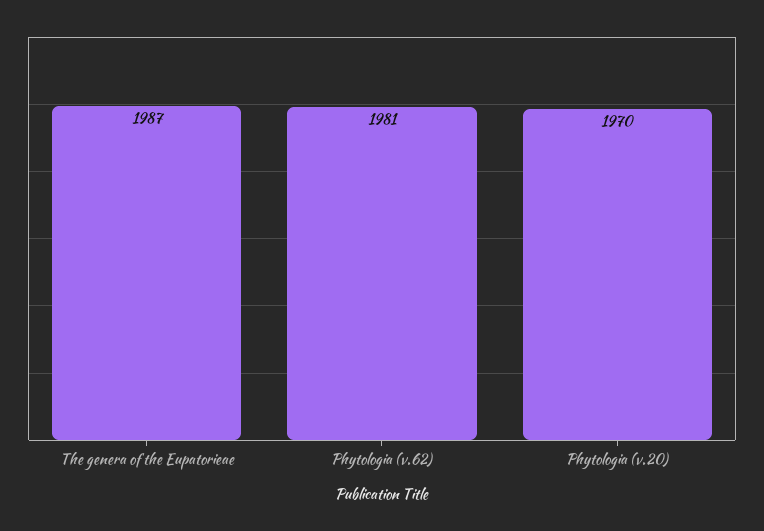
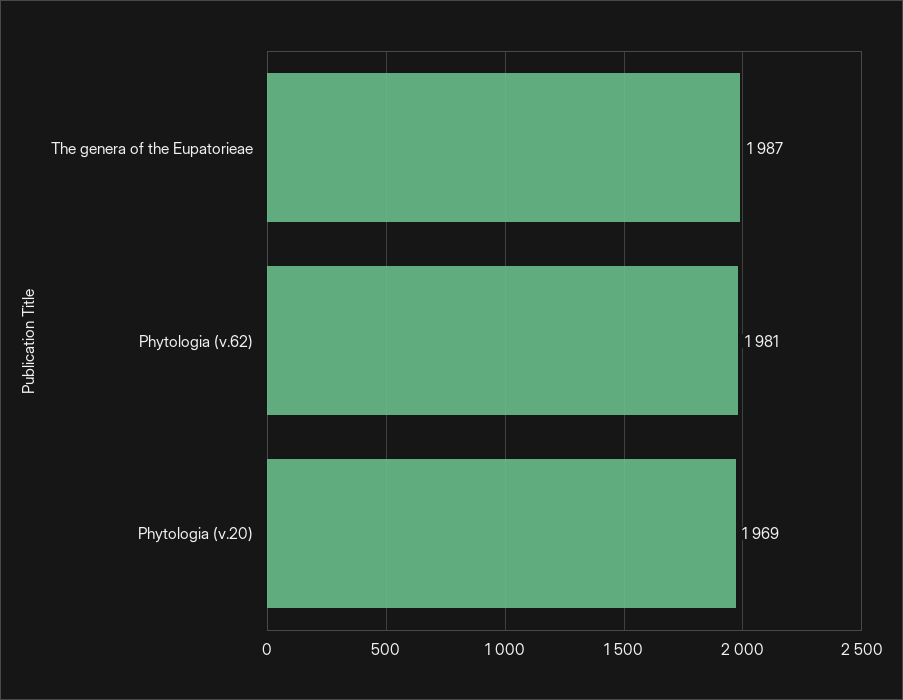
Phytologia (v.20): 1970 -> 1969

